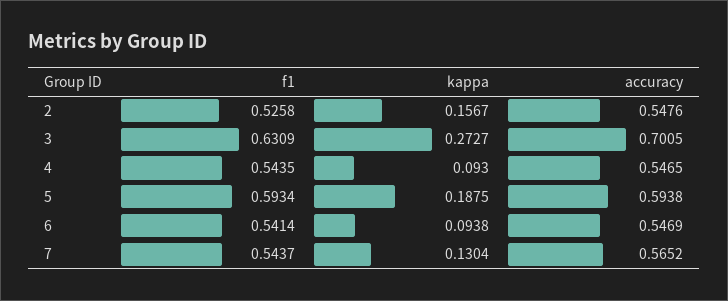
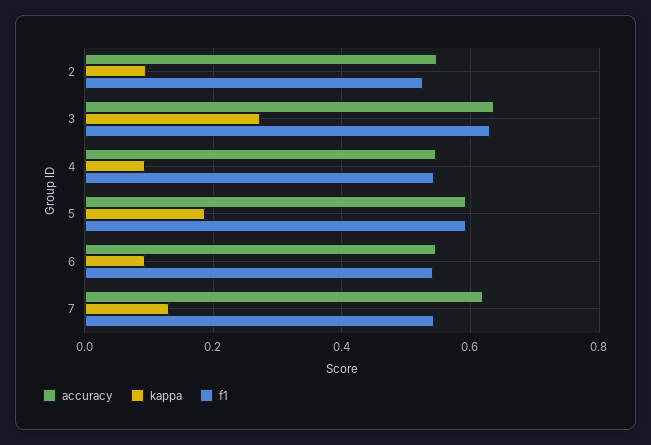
kappa, 2: 0.1567 -> 0.1
accuracy, 3: 0.7005 -> 0.64
accuracy, 7: 0.5652 -> 0.62

